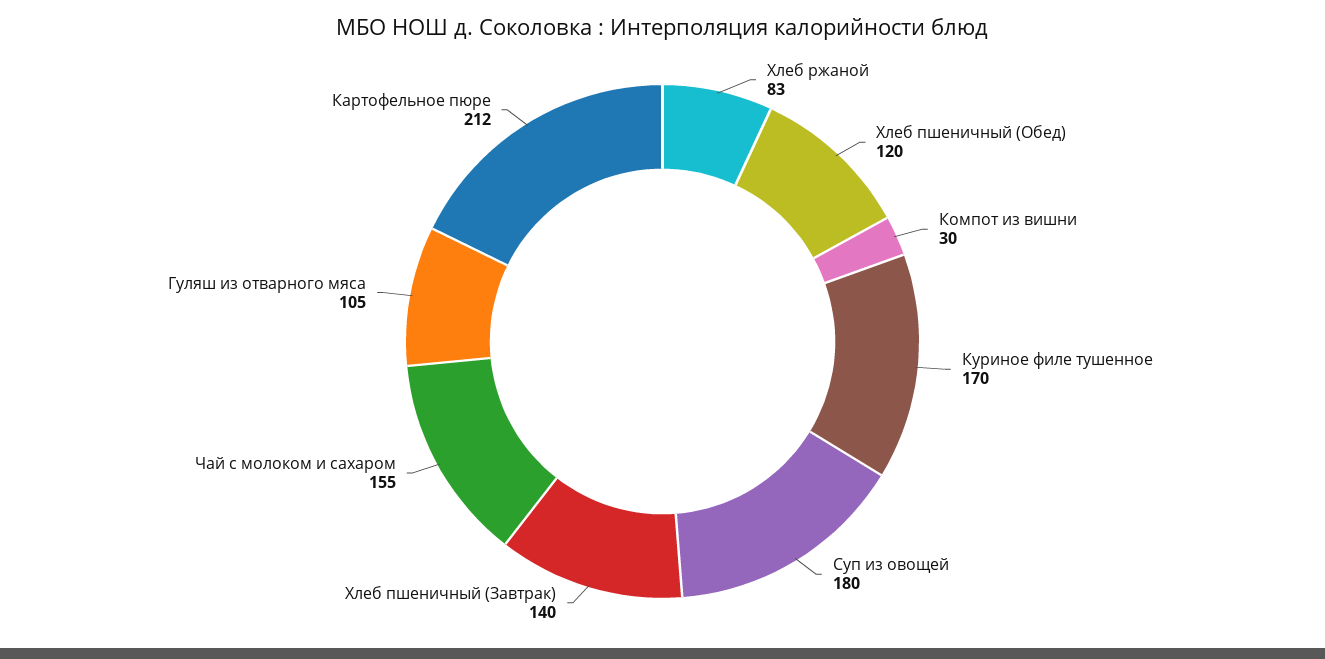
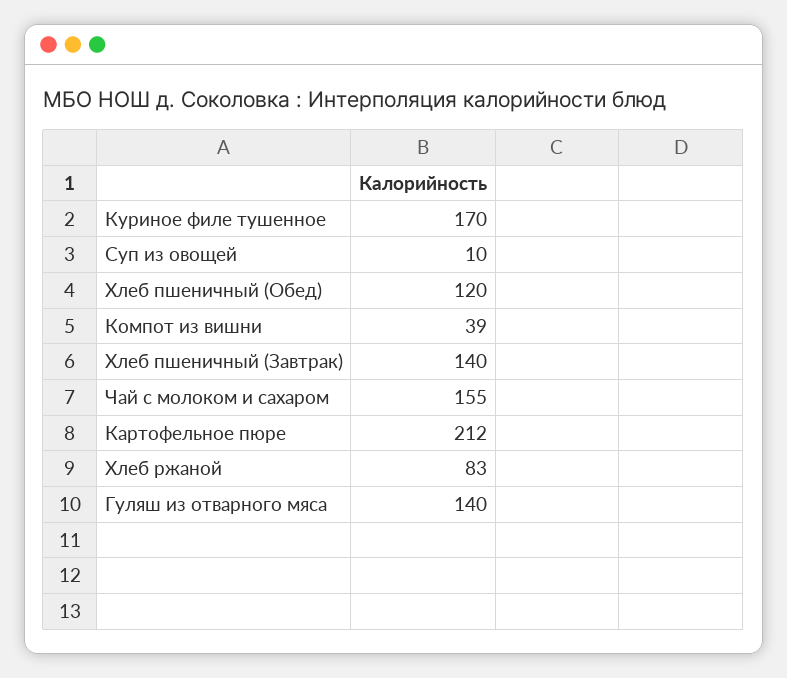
Компот из вишни: 30 -> 39
Суп из овощей: 180 -> 10
Гуляш из отварного мяса: 105 -> 140

